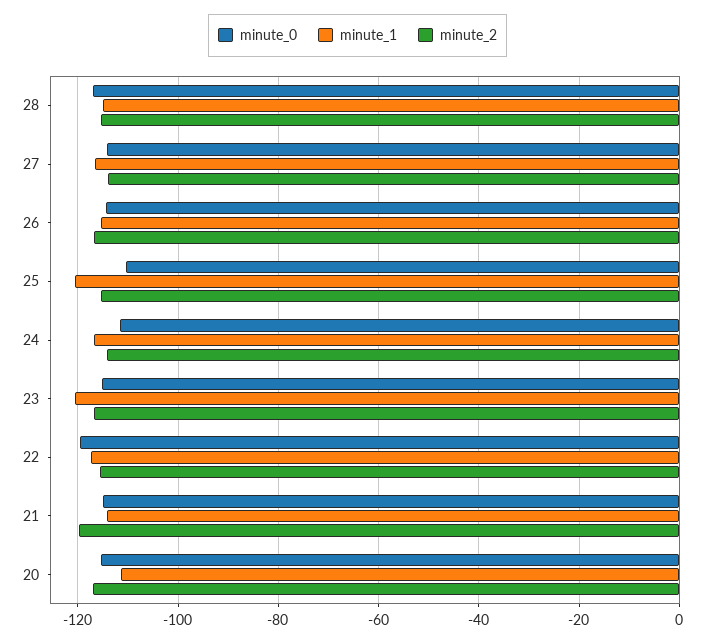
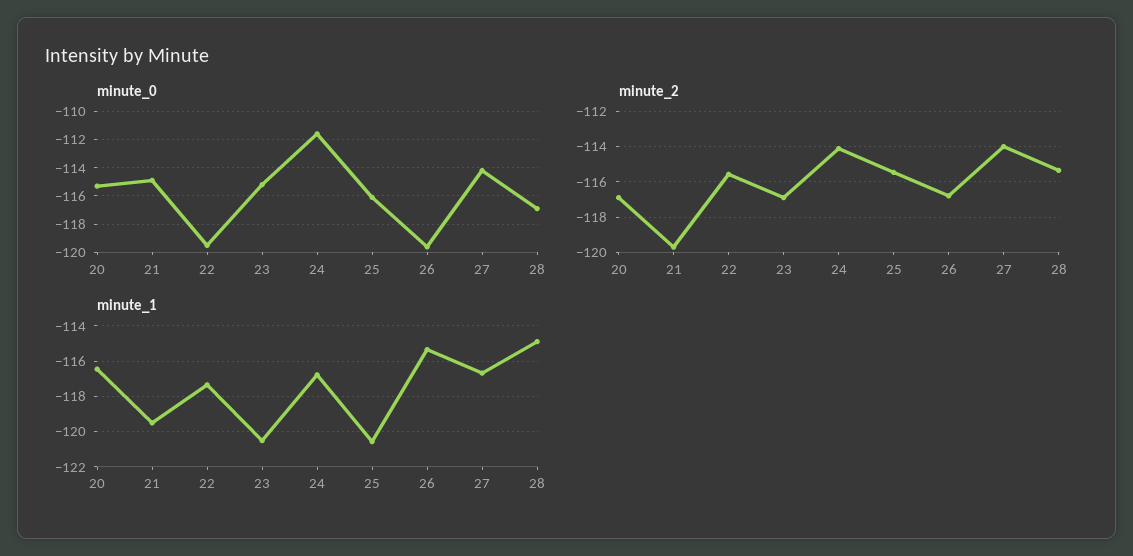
minute_0, 26: -114 -> -119.5
minute_0, 25: -110 -> -116
minute_1, 21: -114 -> -119.5
minute_1, 20: -112 -> -116.5

